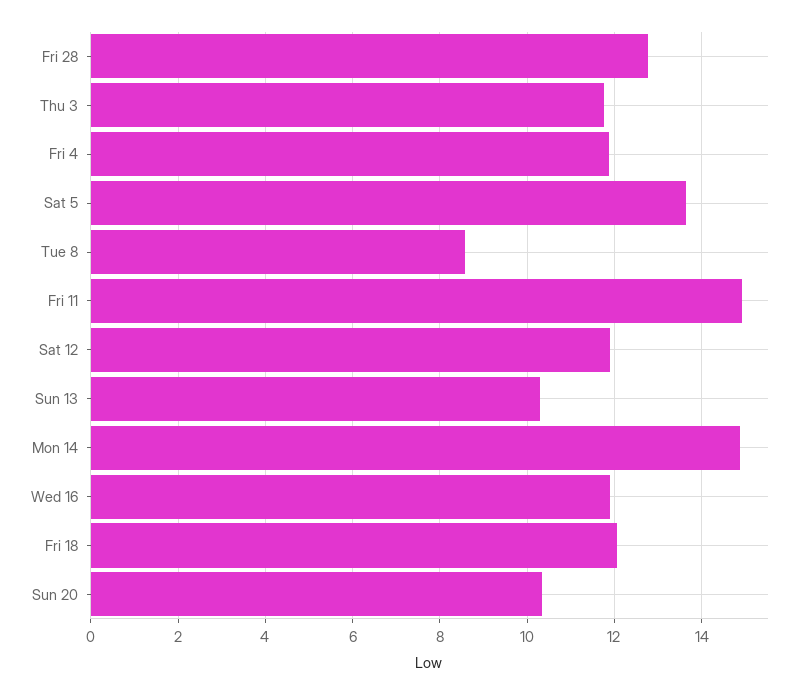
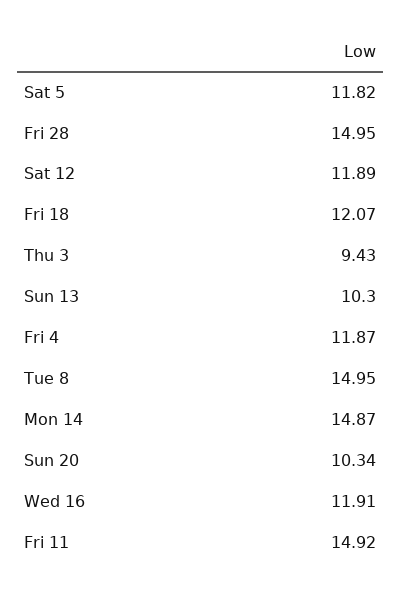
Fri 28: 12.8 -> 14.95
Thu 3: 11.8 -> 9.43
Sat 5: 13.6 -> 11.82
Tue 8: 8.6 -> 14.95

